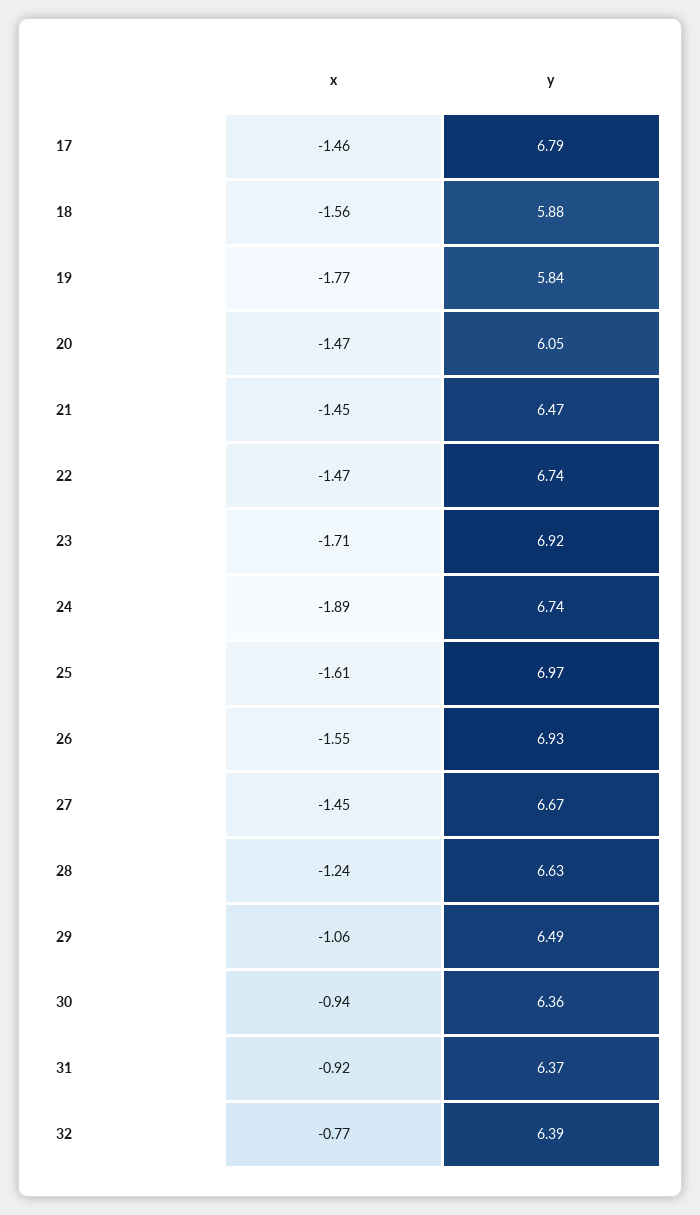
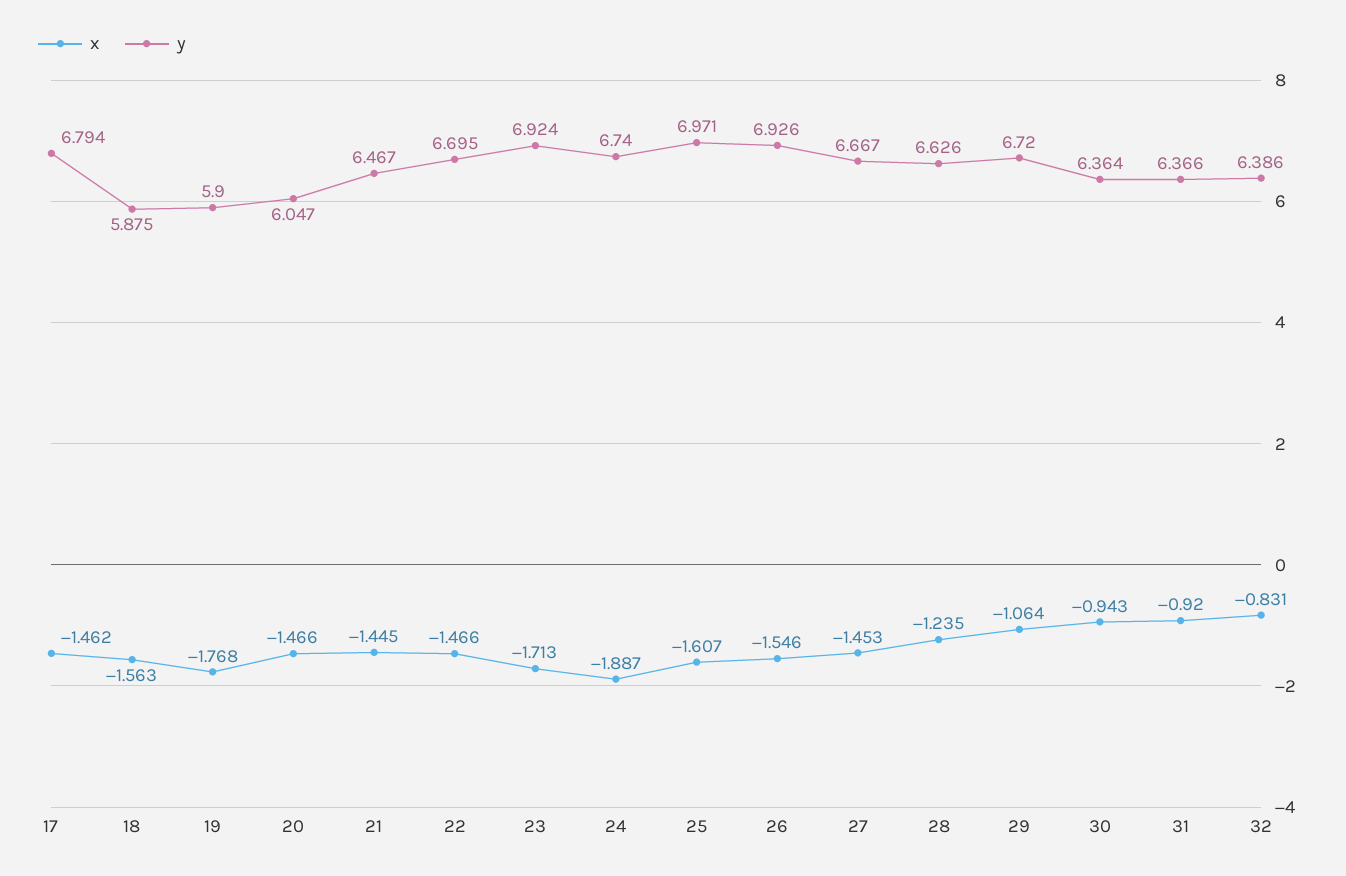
y, 19: 5.84 -> 5.9
y, 22: 6.74 -> 6.695
y, 29: 6.49 -> 6.72
x, 32: -0.77 -> -0.831

